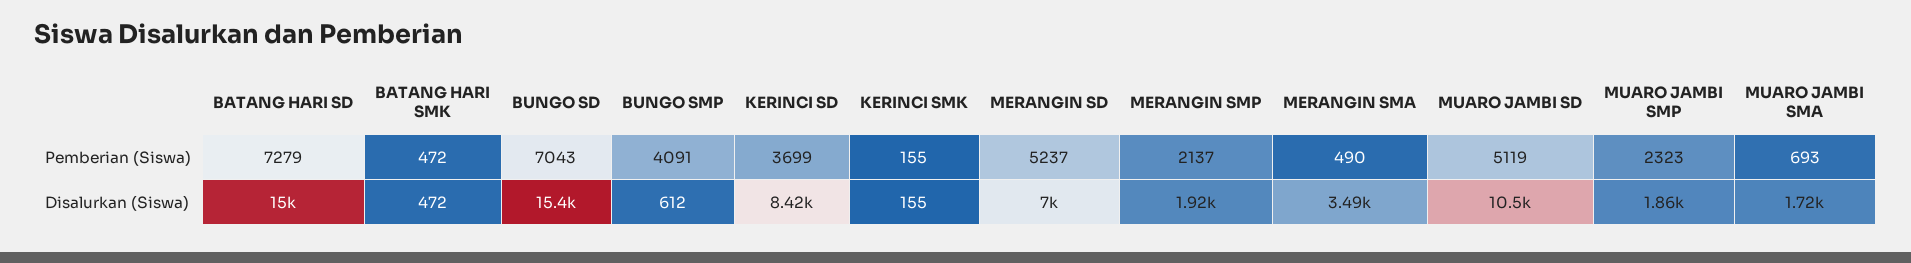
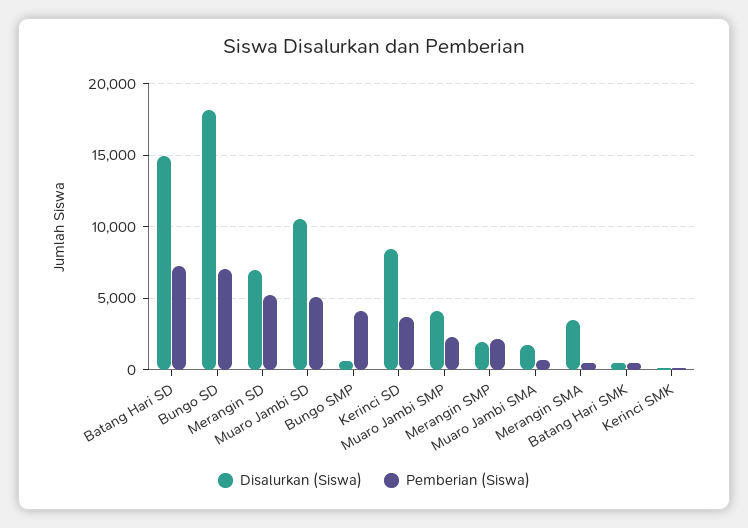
Disalurkan (Siswa), BUNGO SD: 15400 -> 18000
Disalurkan (Siswa), MUARO JAMBI SMP: 1860 -> 4000

